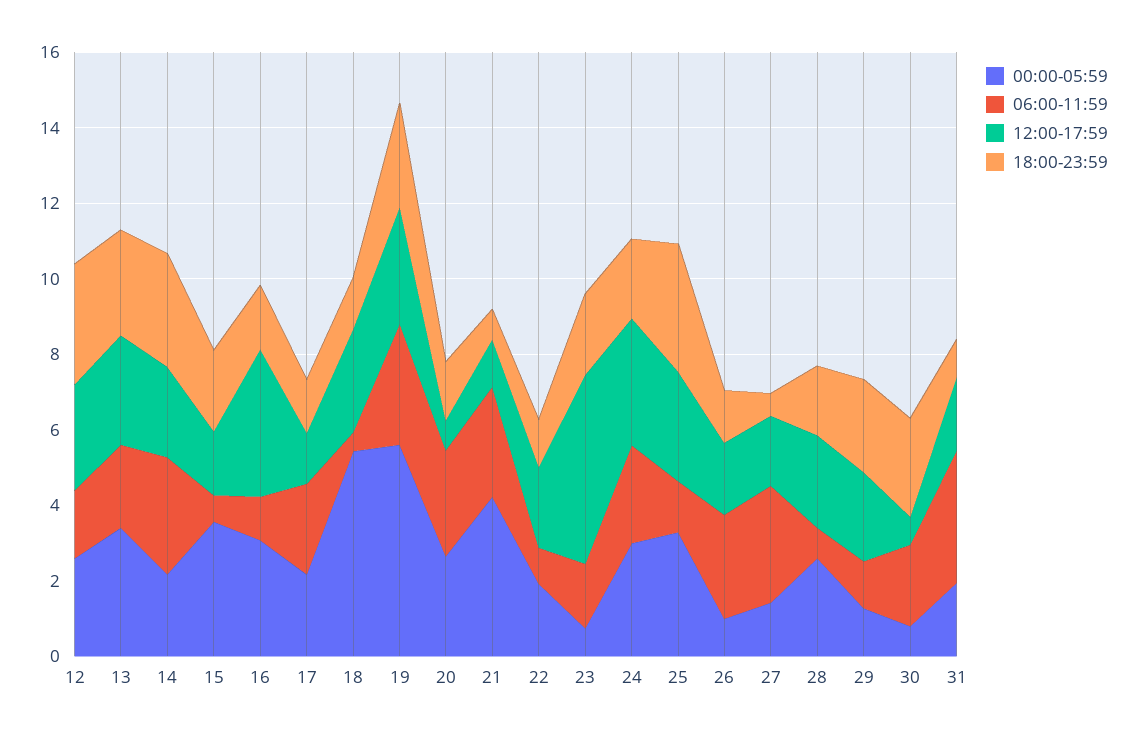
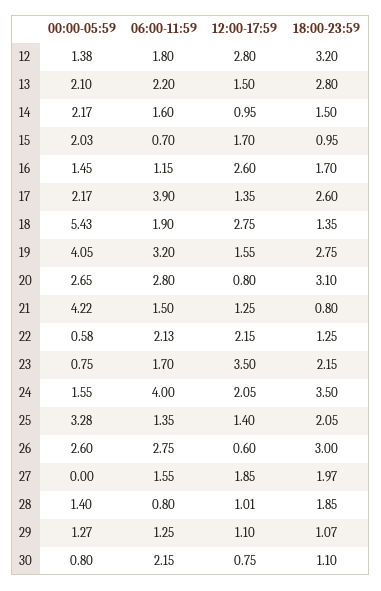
00:00-05:59, 12: 2.5 -> 1.38
00:00-05:59, 13: 3.5 -> 2.1
12:00-17:59, 13: 3 -> 1.5
06:00-11:59, 14: 3 -> 1.6
12:00-17:59, 14: 2.5 -> 0.95
18:00-23:59, 14: 3 -> 1.5
00:00-05:59, 15: 3.5 -> 2.03
18:00-23:59, 15: 2 -> 0.95
00:00-05:59, 16: 3 -> 1.45
12:00-17:59, 16: 4 -> 2.6
06:00-11:59, 17: 2.5 -> 3.9
18:00-23:59, 17: 1.5 -> 2.6
06:00-11:59, 18: 0.5 -> 1.9
00:00-05:59, 19: 5.5 -> 4.05
12:00-17:59, 19: 3 -> 1.55
18:00-23:59, 20: 1.5 -> 3.1
06:00-11:59, 21: 3 -> 1.5
00:00-05:59, 22: 2 -> 0.58
06:00-11:59, 22: 1 -> 2.13
12:00-17:59, 23: 5 -> 3.5
00:00-05:59, 24: 3 -> 1.55
06:00-11:59, 24: 2.5 -> 4
12:00-17:59, 24: 3.5 -> 2.05
18:00-23:59, 24: 2 -> 3.5
12:00-17:59, 25: 3 -> 1.4
18:00-23:59, 25: 3.5 -> 2.05
00:00-05:59, 26: 1 -> 2.6
12:00-17:59, 26: 2 -> 0.6
18:00-23:59, 26: 1.5 -> 3
00:00-05:59, 27: 1.5 -> 0
06:00-11:59, 27: 3 -> 1.55
18:00-23:59, 27: 0.5 -> 1.97
00:00-05:59, 28: 2.5 -> 1.4
12:00-17:59, 28: 2.5 -> 1.01
12:00-17:59, 29: 2.5 -> 1.1
18:00-23:59, 29: 2.5 -> 1.07
18:00-23:59, 30: 2.5 -> 1.1
00:00-05:59, 31: 2 -> none
06:00-11:59, 31: 3.5 -> none
12:00-17:59, 31: 2 -> none
18:00-23:59, 31: 1 -> none

